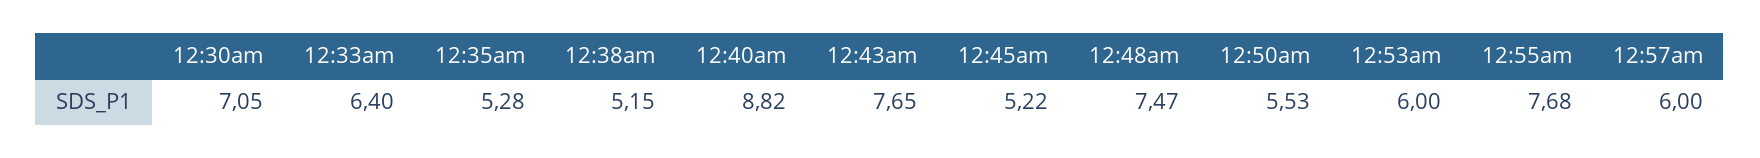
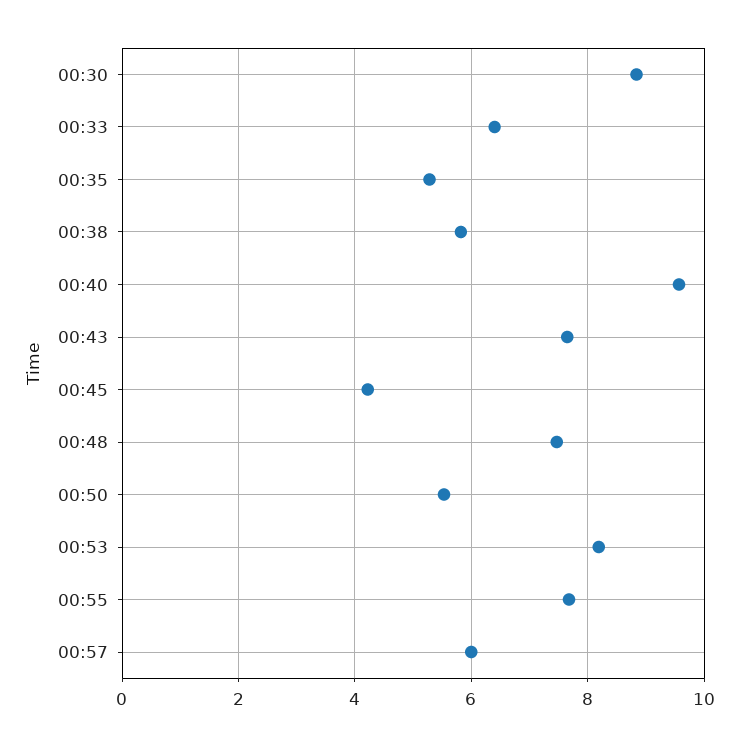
12:30am: 7.05 -> 8.8
12:38am: 5.15 -> 5.8
12:40am: 8.82 -> 9.6
12:45am: 5.22 -> 4.2
12:53am: 6 -> 8.2

